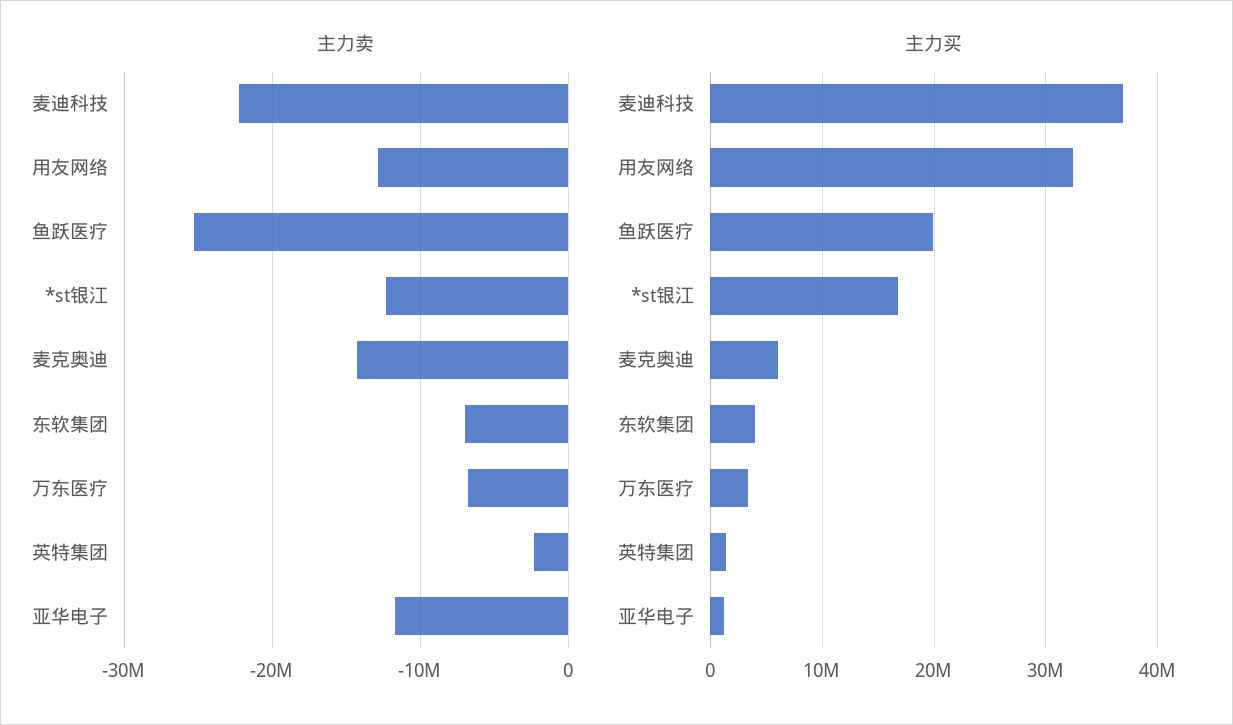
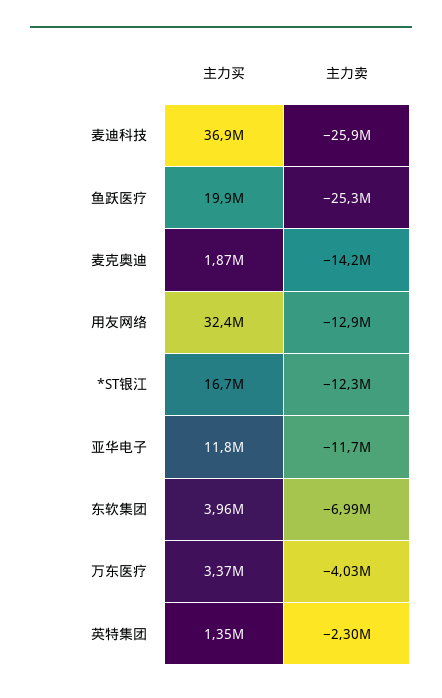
主力卖, 麦迪科技: -22000000 -> -25900000
主力卖, 万东医疗: -7000000 -> -4030000
主力买, 麦克奥迪: 6000000 -> 1870000
主力买, 亚华电子: 1000000 -> 11800000

